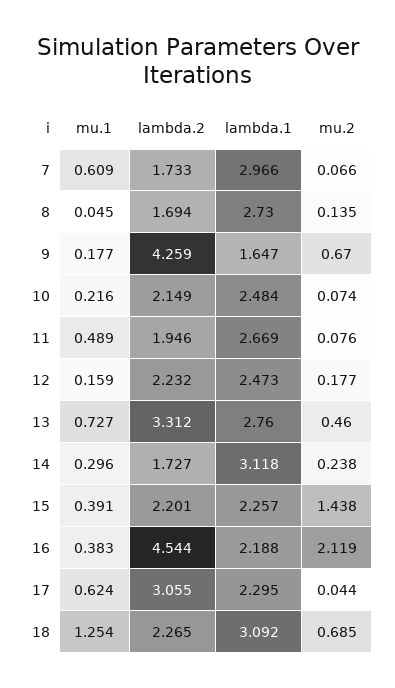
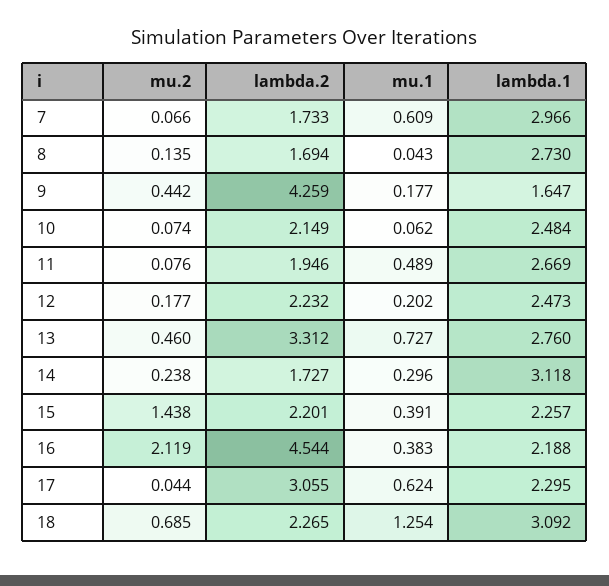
mu.1, 8: 0.045 -> 0.043
mu.2, 9: 0.67 -> 0.442
mu.1, 10: 0.216 -> 0.062
mu.1, 12: 0.159 -> 0.202

